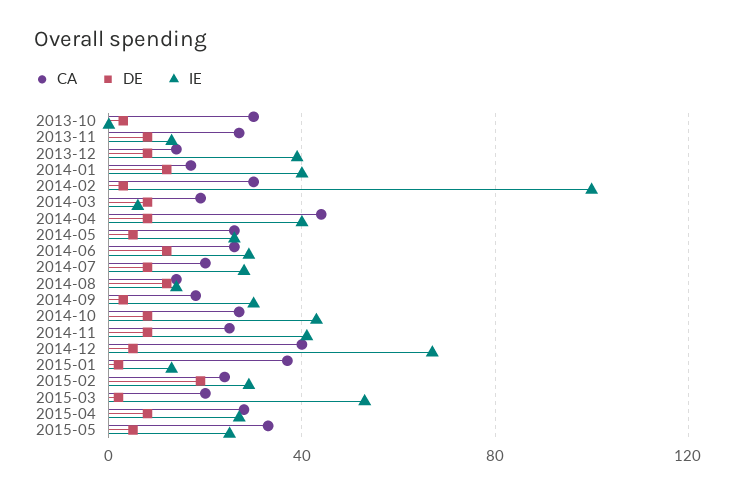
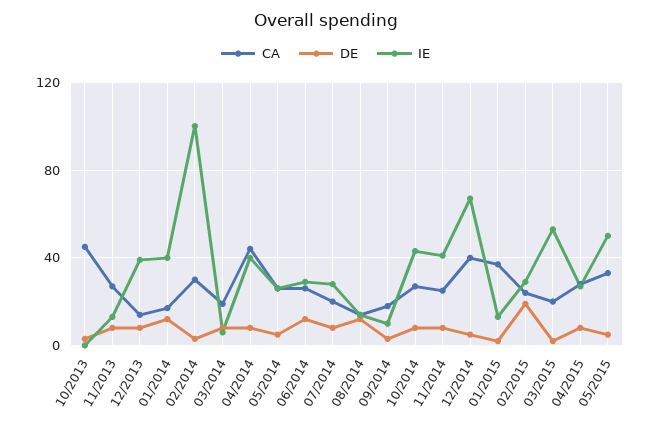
CA, 2013-10: 30 -> 45
IE, 2014-09: 30 -> 10
IE, 2015-05: 25 -> 50

